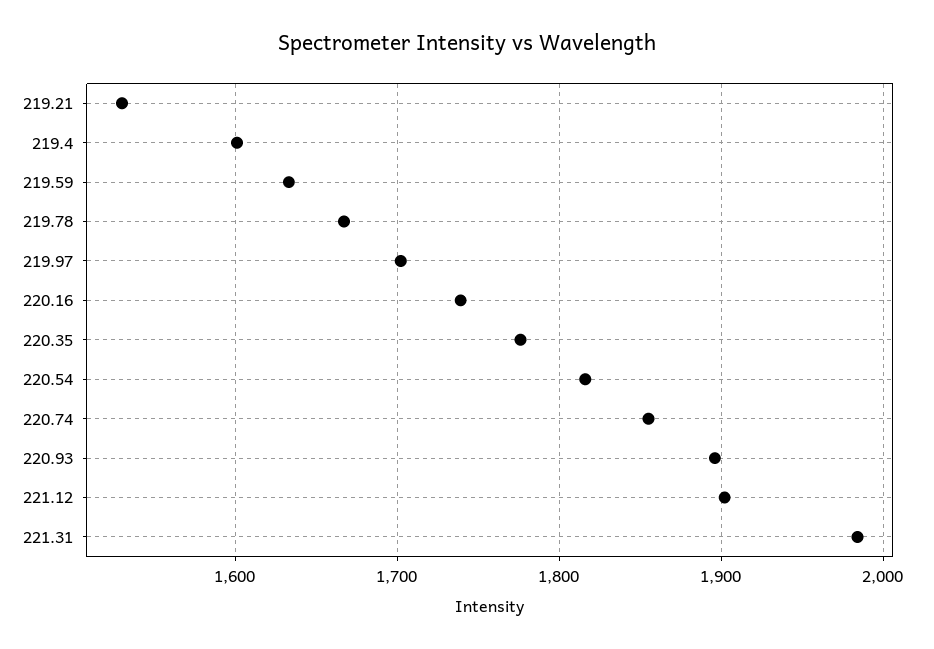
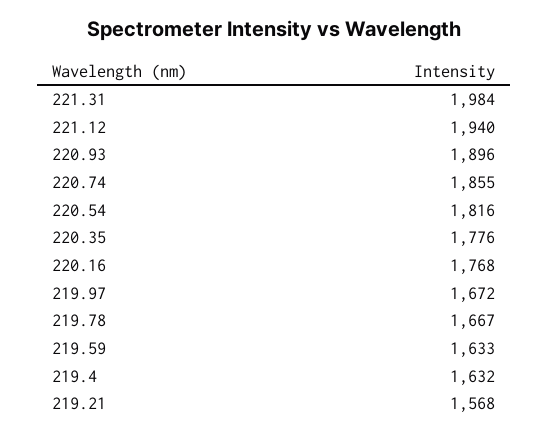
219.21: 1530 -> 1568
219.4: 1600 -> 1632
219.97: 1700 -> 1672
220.16: 1740 -> 1768
221.12: 1900 -> 1940

